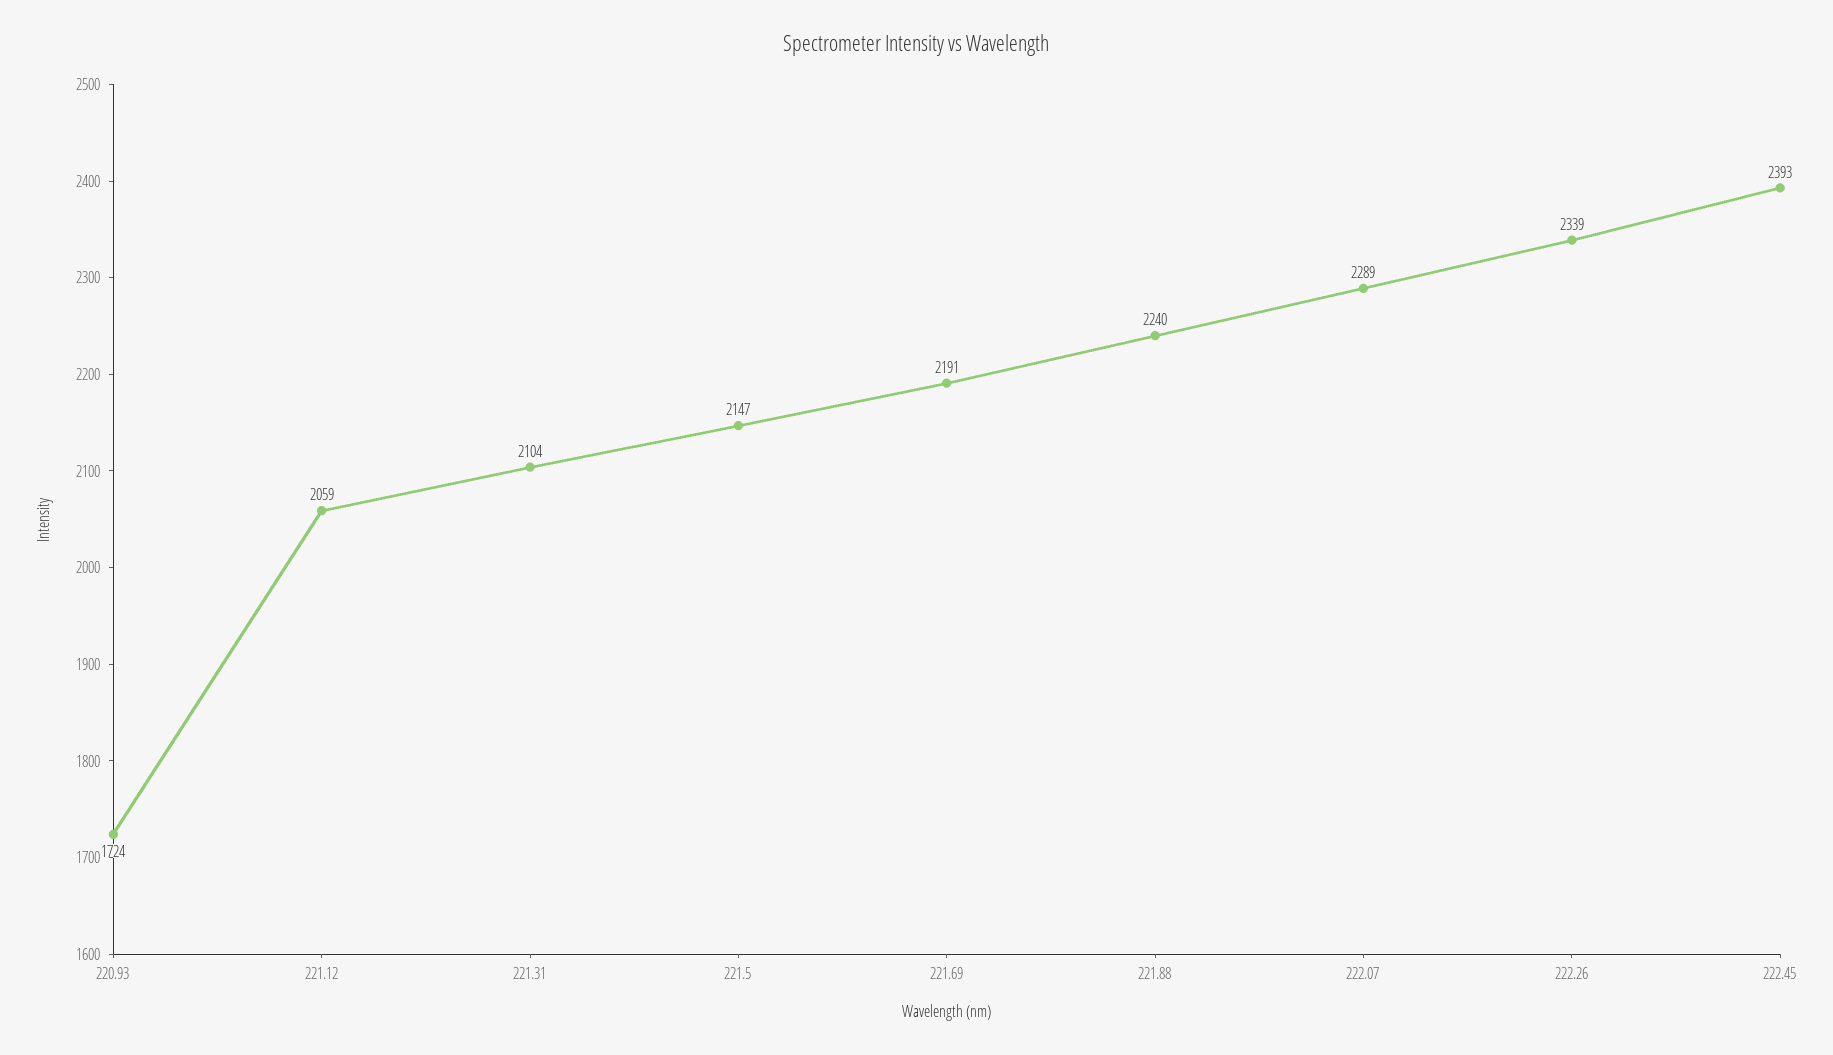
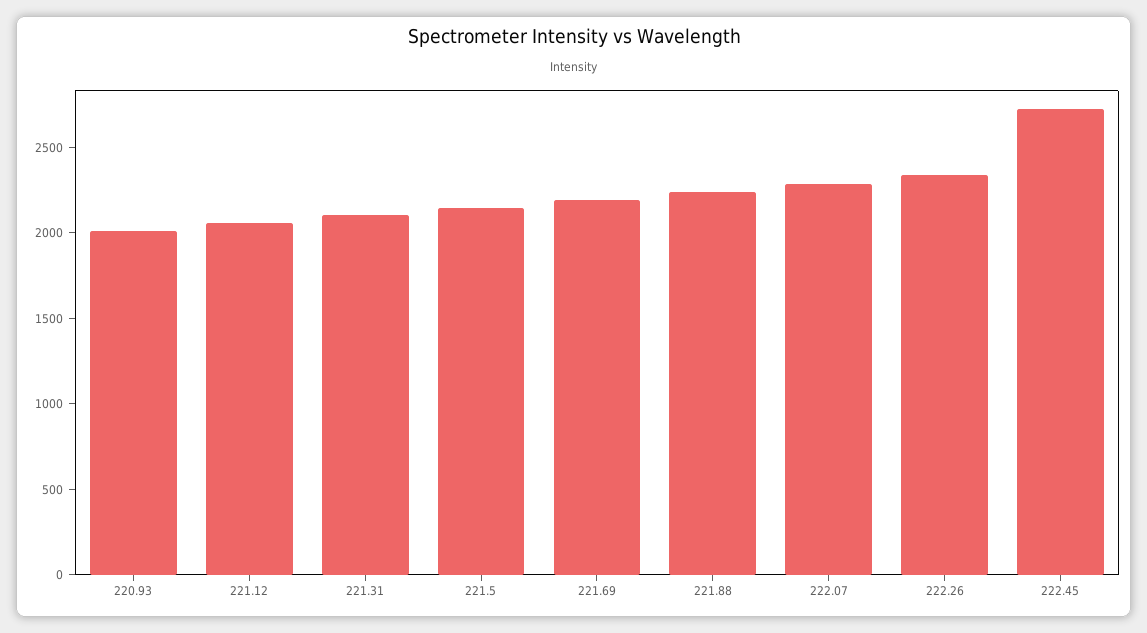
220.93: 1724 -> 2000
222.45: 2393 -> 2700

